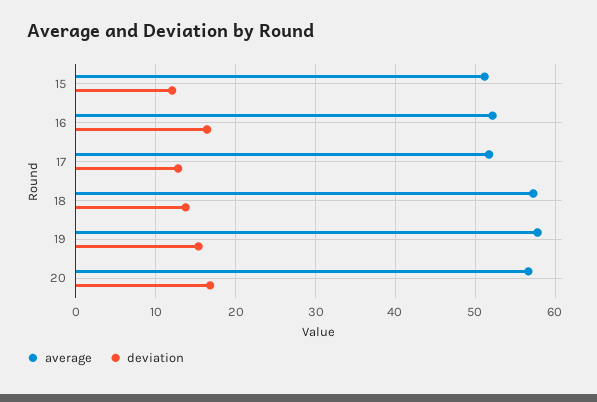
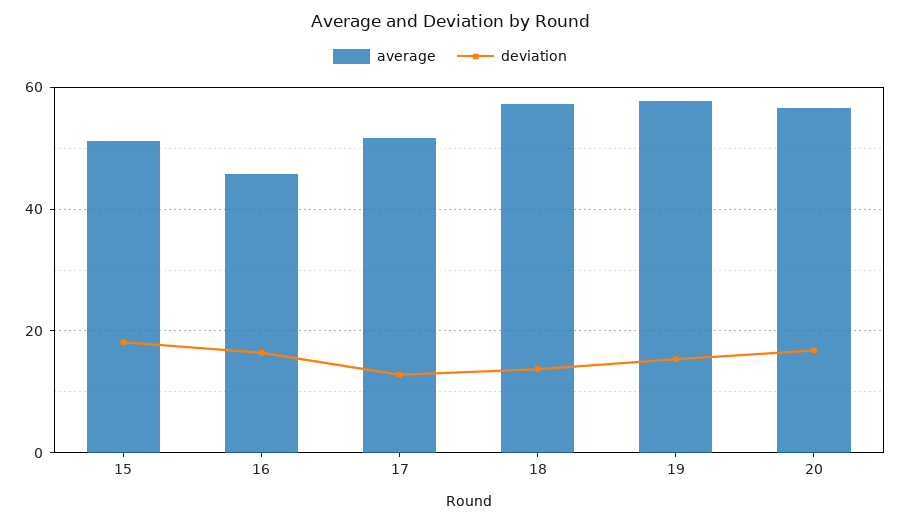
deviation, 15: 12 -> 18
average, 16: 52 -> 46

